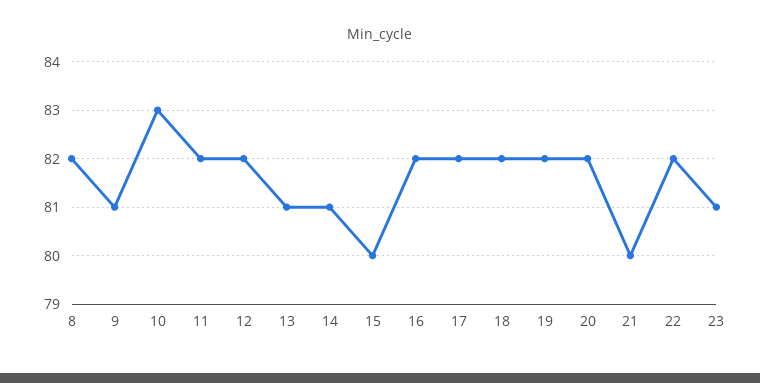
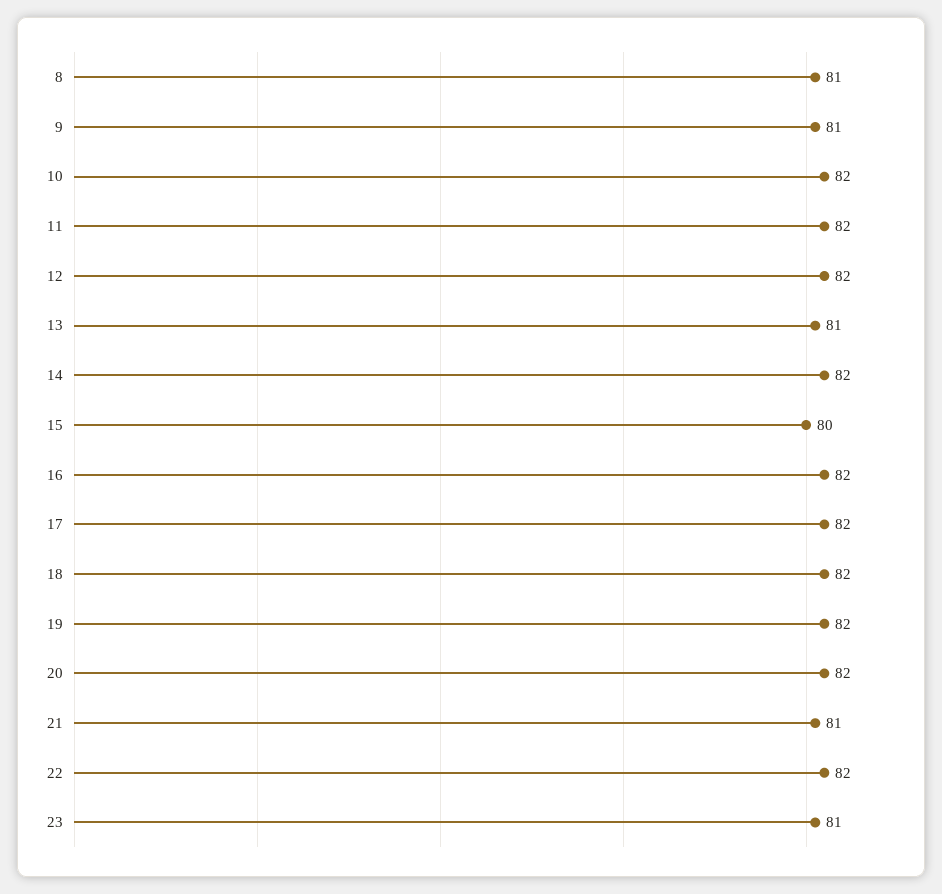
8: 82 -> 81
10: 83 -> 82
14: 81 -> 82
21: 80 -> 81

